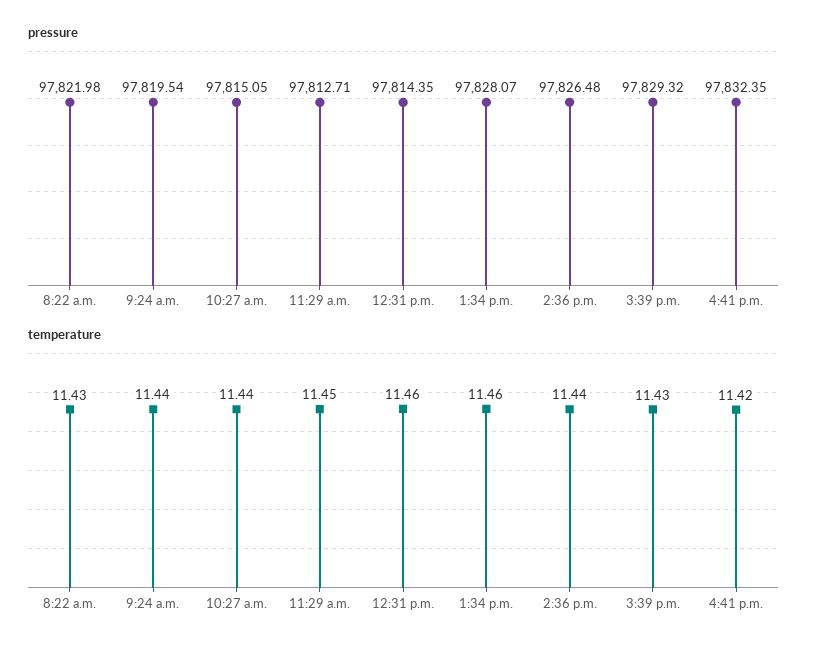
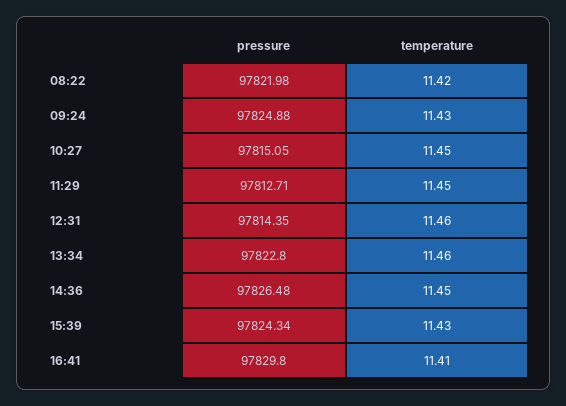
pressure, 9:24 a.m.: 97819.54 -> 97824.88
pressure, 1:34 p.m.: 97828.07 -> 97822.8
pressure, 3:39 p.m.: 97829.32 -> 97824.34
pressure, 4:41 p.m.: 97832.35 -> 97829.8
temperature, 8:22 a.m.: 11.43 -> 11.42
temperature, 9:24 a.m.: 11.44 -> 11.43
temperature, 10:27 a.m.: 11.44 -> 11.45
temperature, 2:36 p.m.: 11.44 -> 11.45
temperature, 4:41 p.m.: 11.42 -> 11.41

